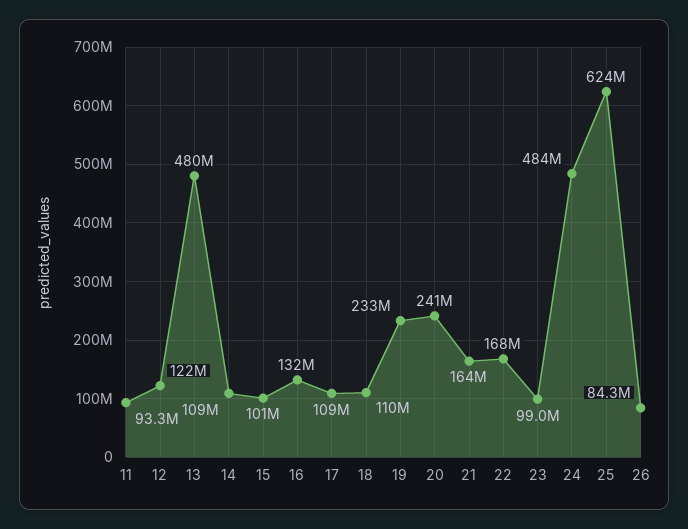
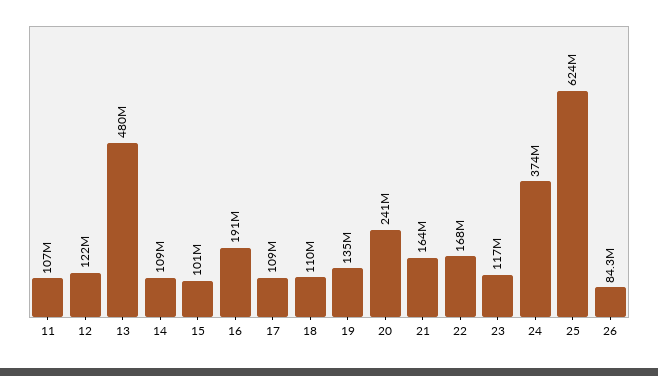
11: 93300000 -> 107000000
16: 132000000 -> 191000000
19: 233000000 -> 135000000
23: 99000000 -> 117000000
24: 484000000 -> 374000000

